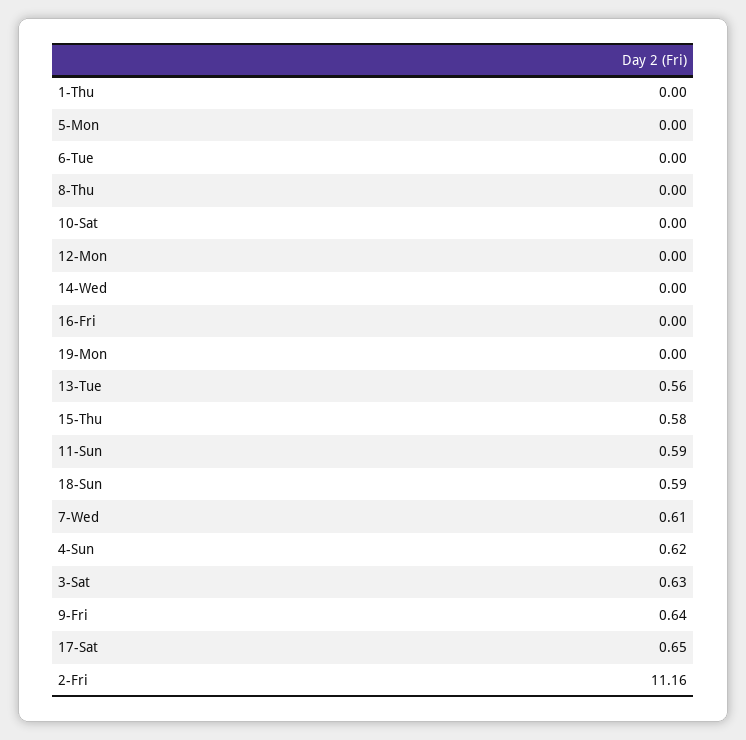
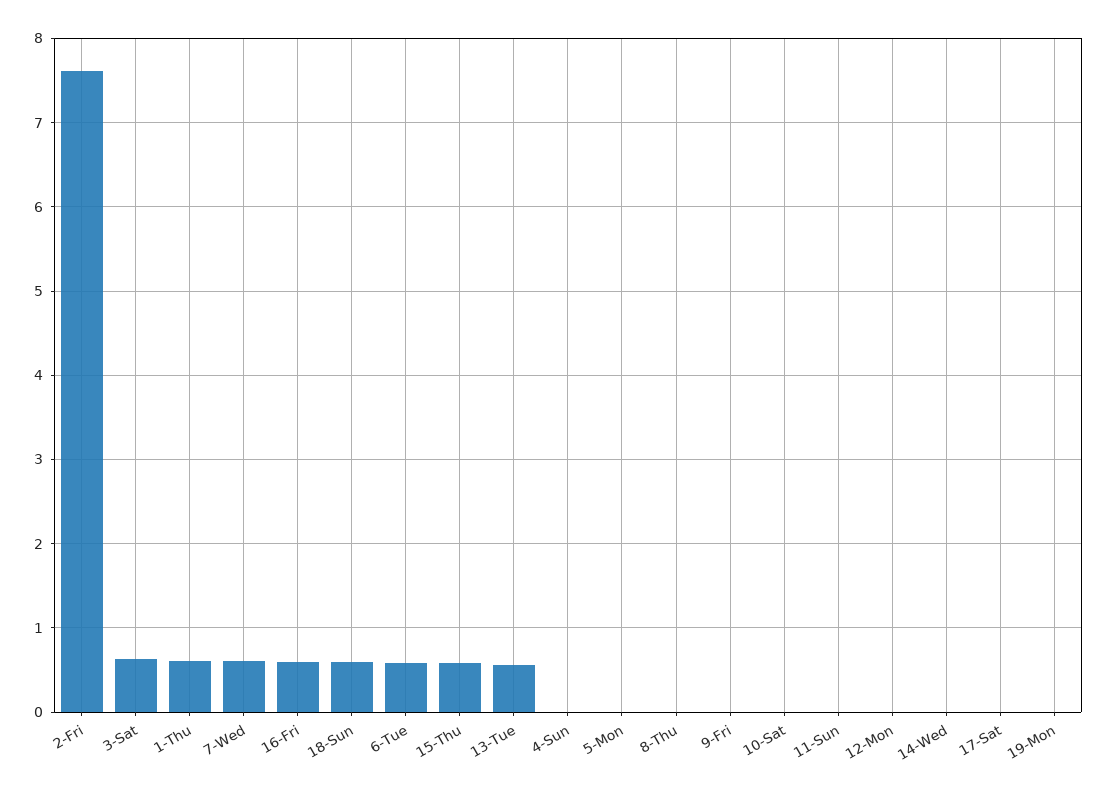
1-Thu: 0 -> 0.6
6-Tue: 0 -> 0.6
16-Fri: 0 -> 0.6
11-Sun: 0.59 -> 0
4-Sun: 0.62 -> 0
9-Fri: 0.64 -> 0
17-Sat: 0.65 -> 0
2-Fri: 11.16 -> 7.6

